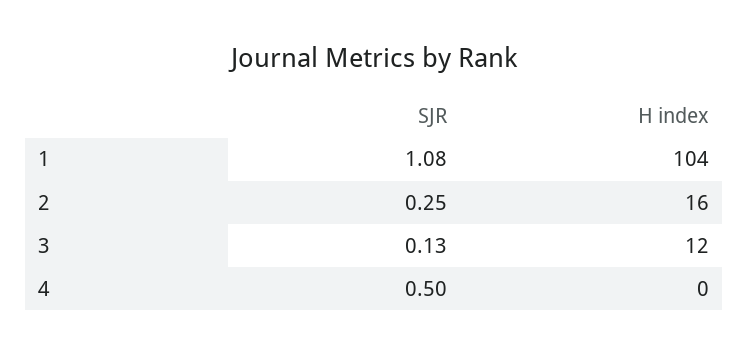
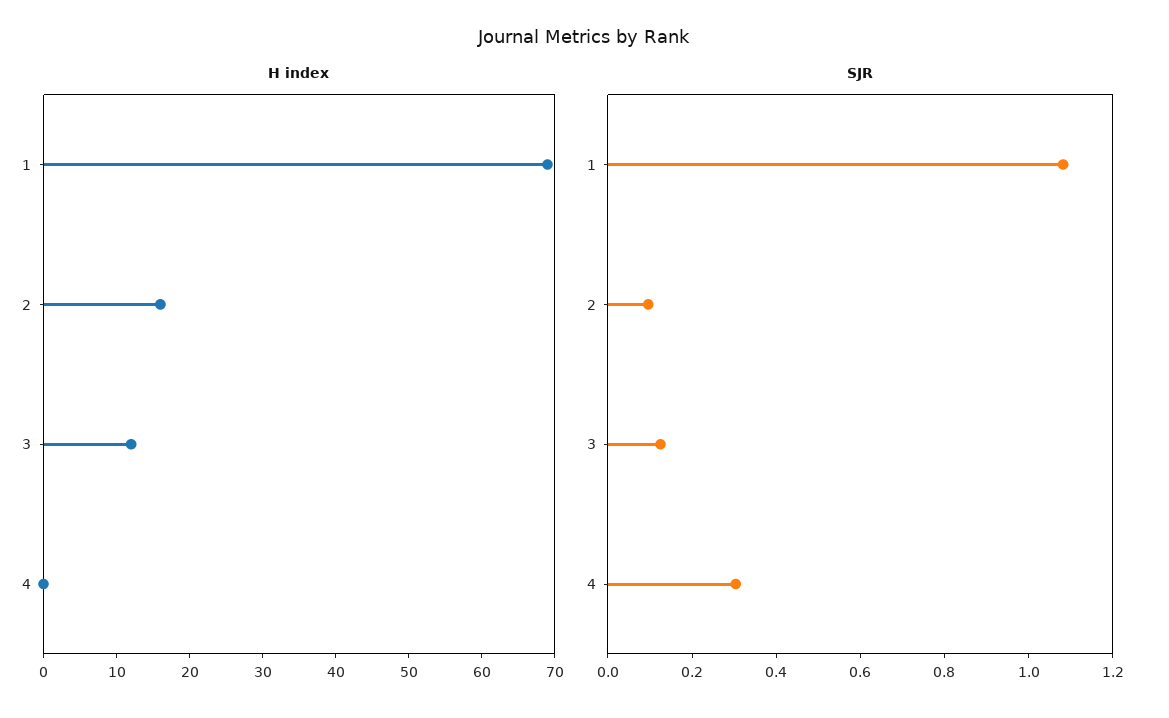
H index, 1: 104 -> 70
SJR, 2: 0.25 -> 0.1
SJR, 4: 0.5 -> 0.3

